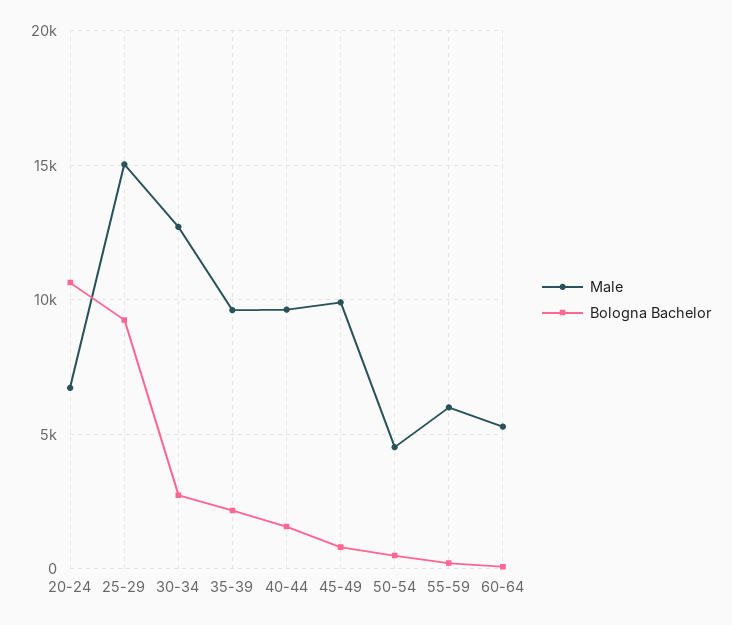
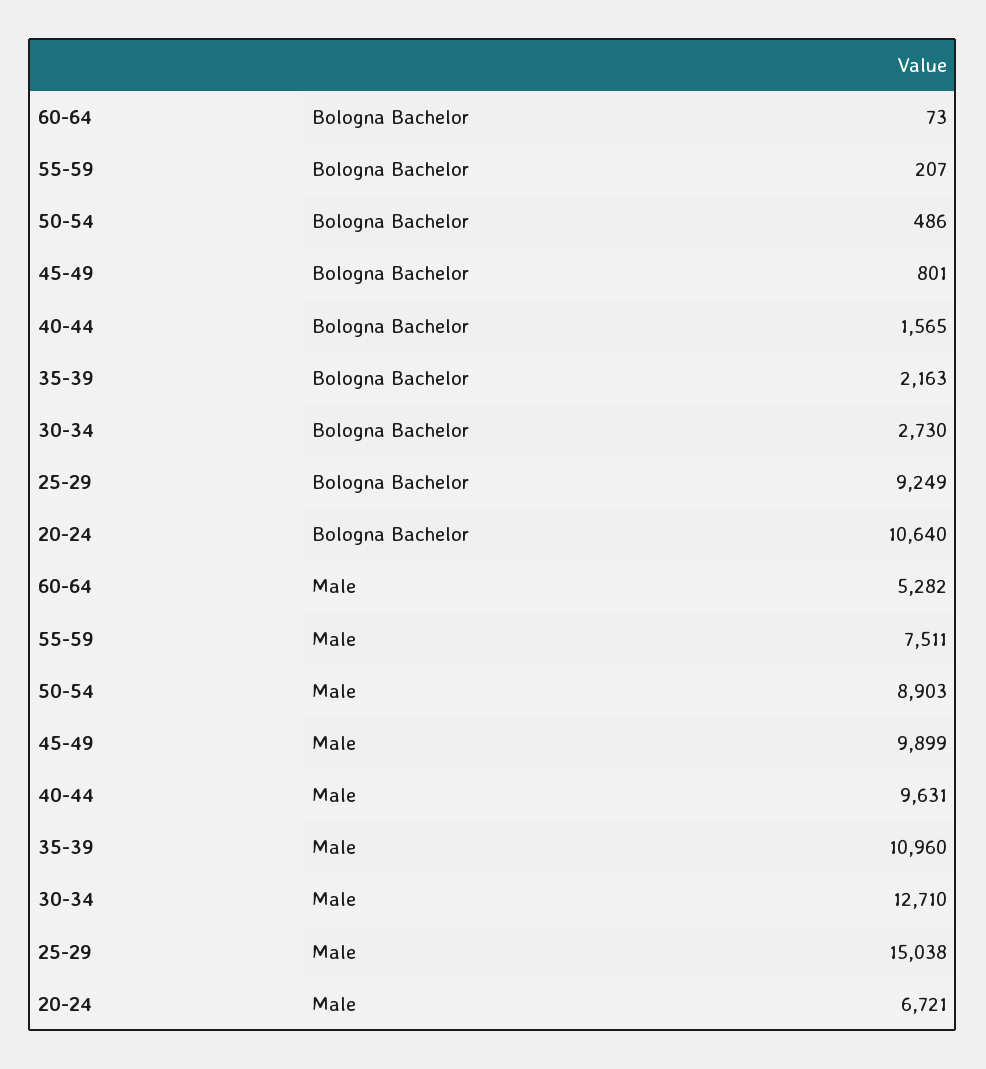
Male, 35-39: 9500 -> 10960
Male, 50-54: 4500 -> 8903
Male, 55-59: 6000 -> 7511

